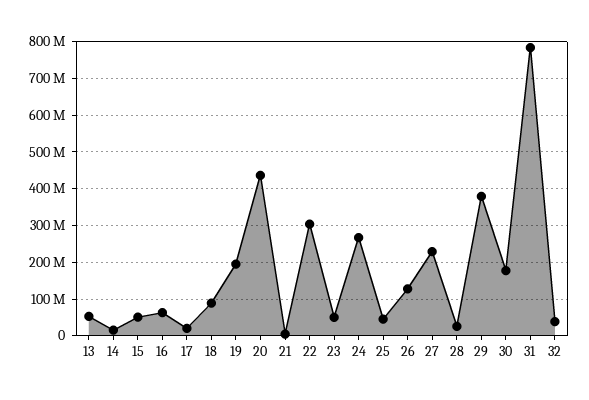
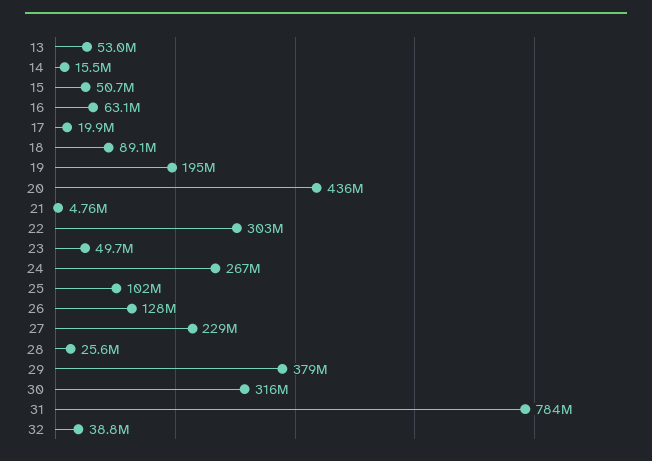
25: 40000000 -> 102000000
30: 180000000 -> 316000000

